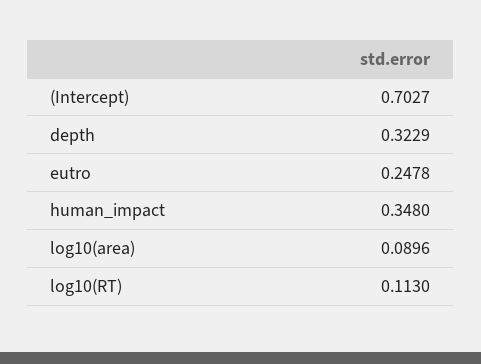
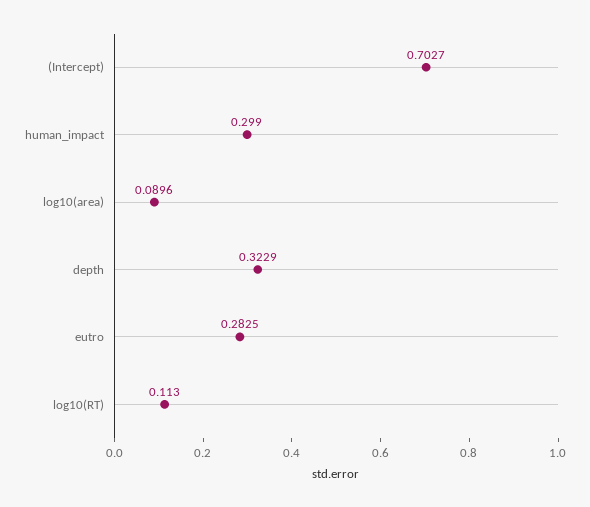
eutro: 0.2478 -> 0.2825
human_impact: 0.348 -> 0.299

